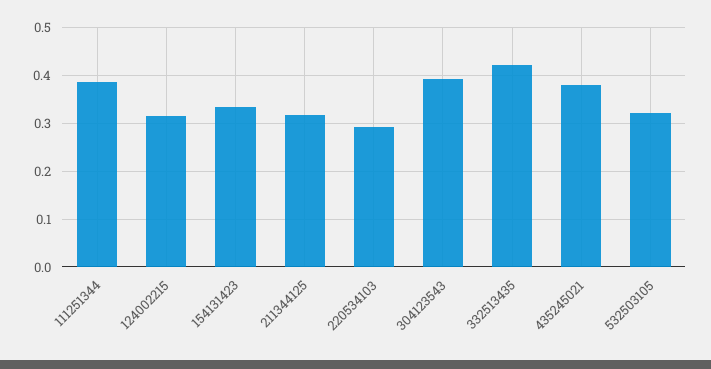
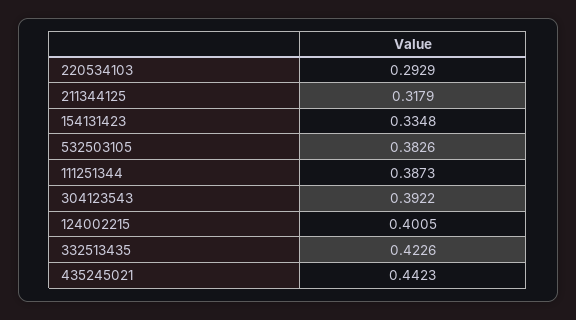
124002215: 0.32 -> 0.4005
435245021: 0.38 -> 0.4423
532503105: 0.32 -> 0.3826

